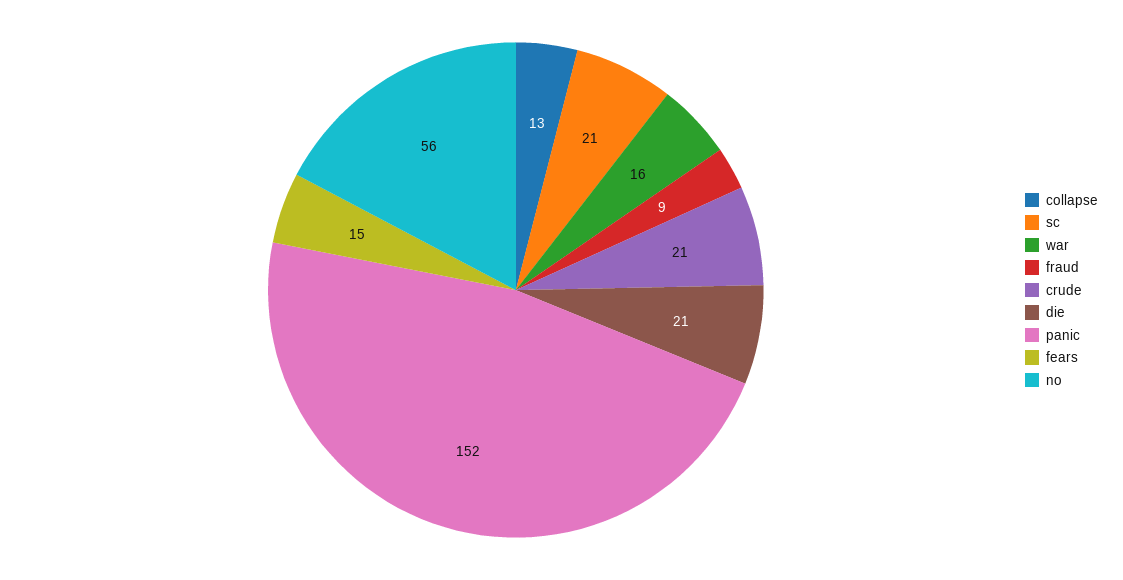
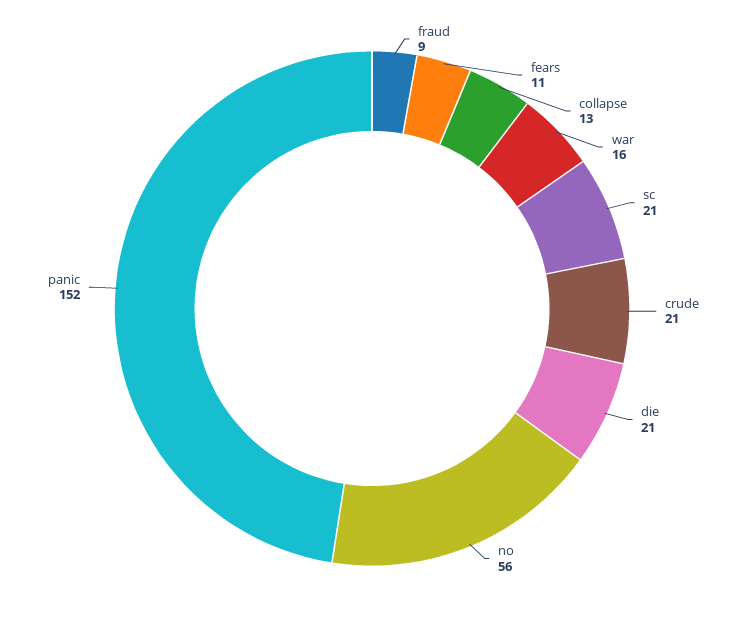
fears: 15 -> 11

